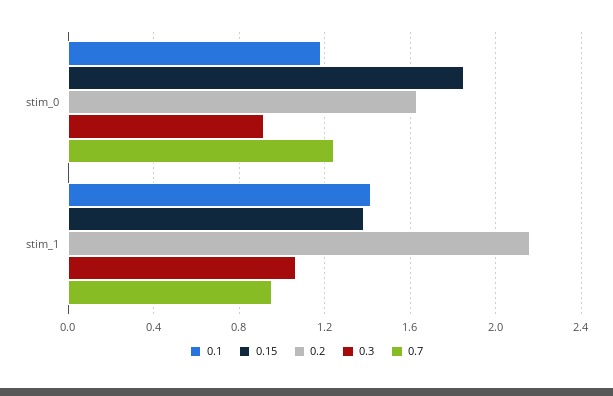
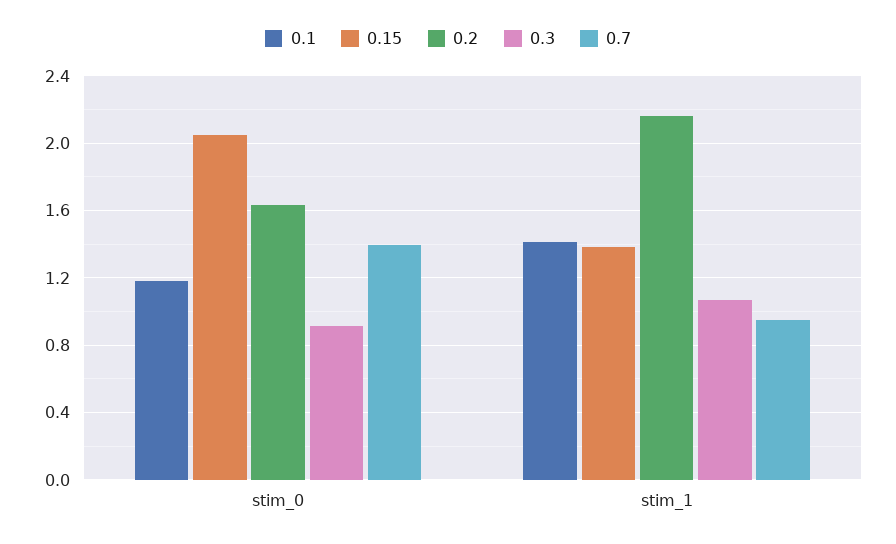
0.15, stim_0: 1.85 -> 2.05
0.7, stim_0: 1.25 -> 1.4

